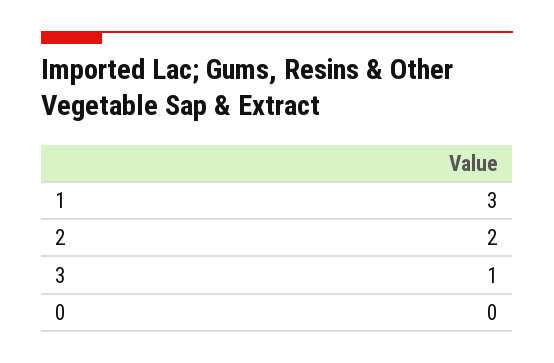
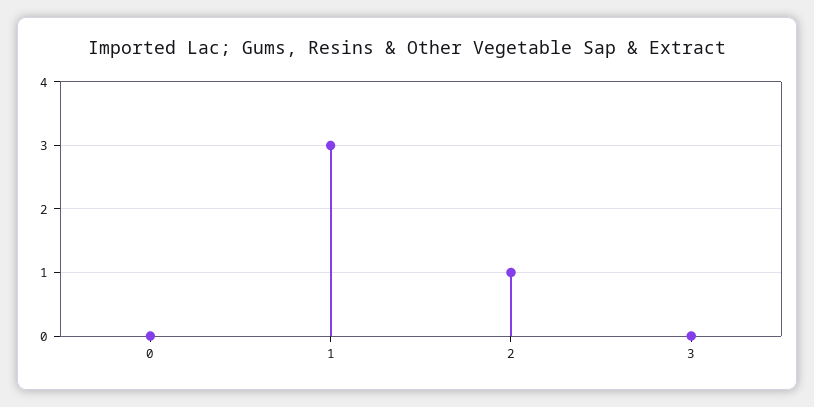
2: 2 -> 1
3: 1 -> 0

